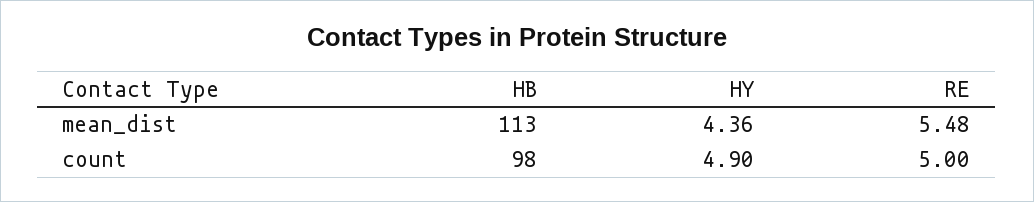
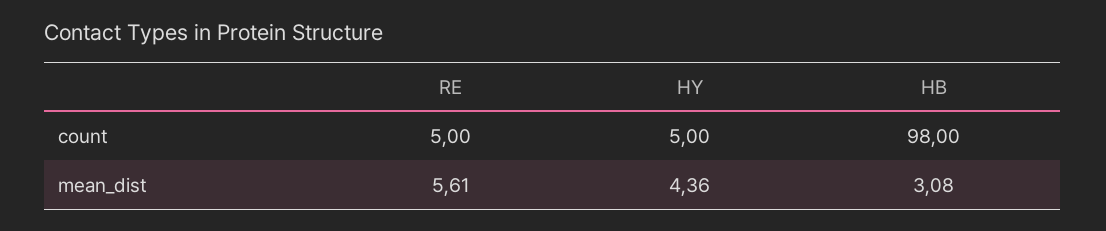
HB, mean_dist: 113 -> 3.08
RE, mean_dist: 5.48 -> 5.61
HY, count: 4.9 -> 5

